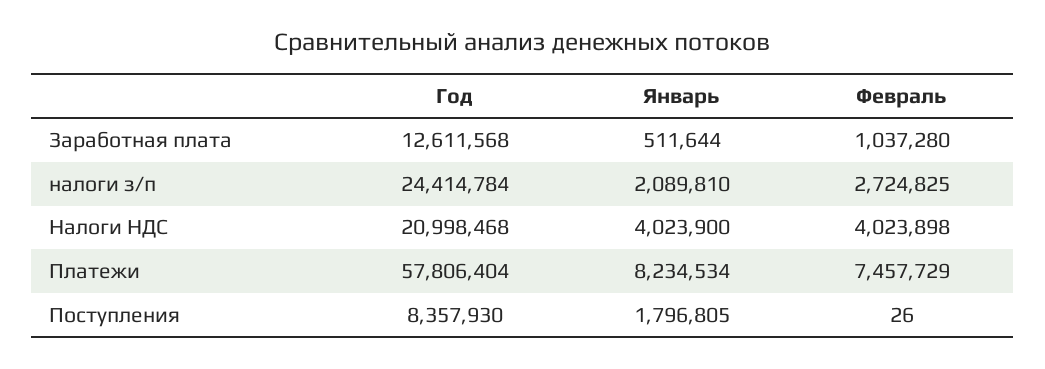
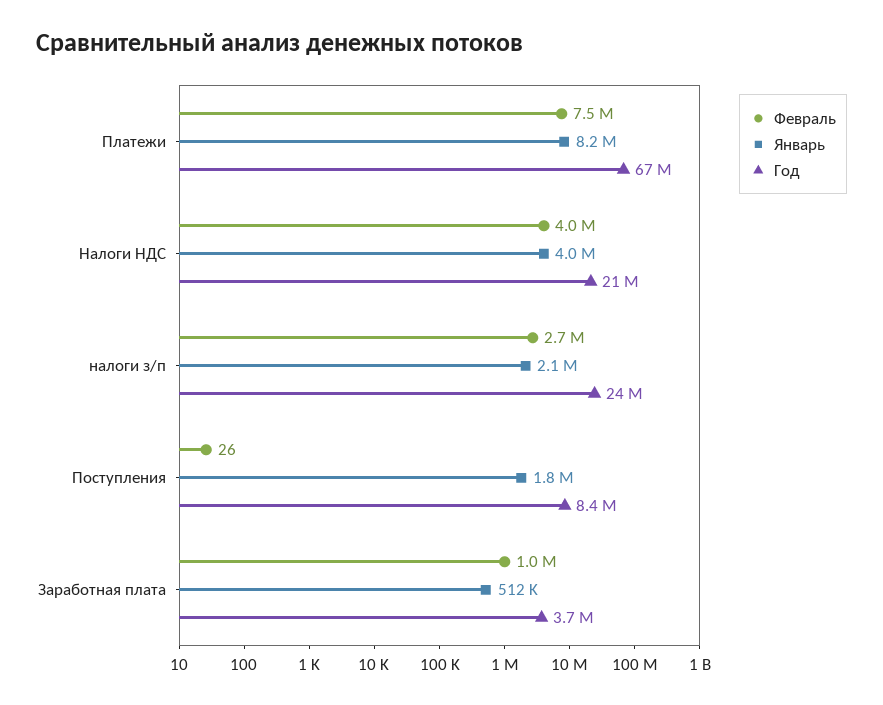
Год, Заработная плата: 12611568 -> 3700000
Год, Платежи: 57806404 -> 67000000

